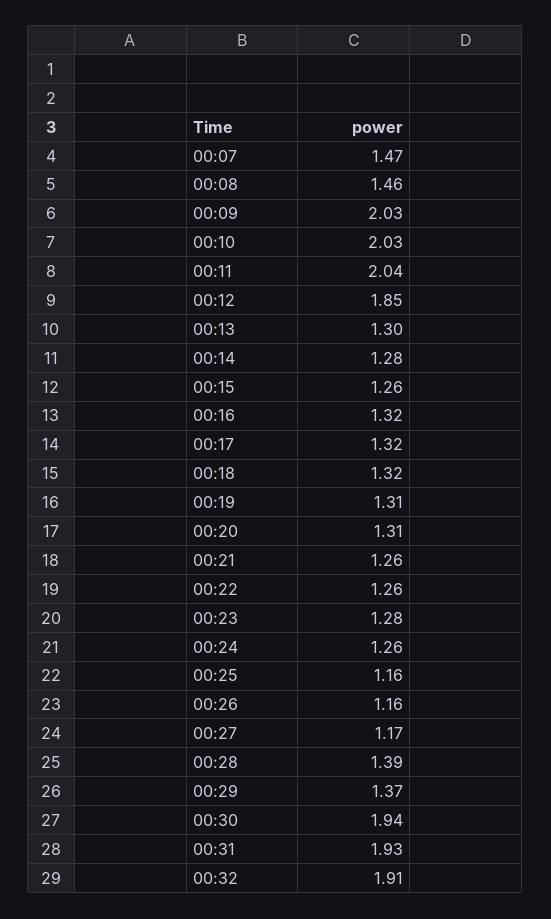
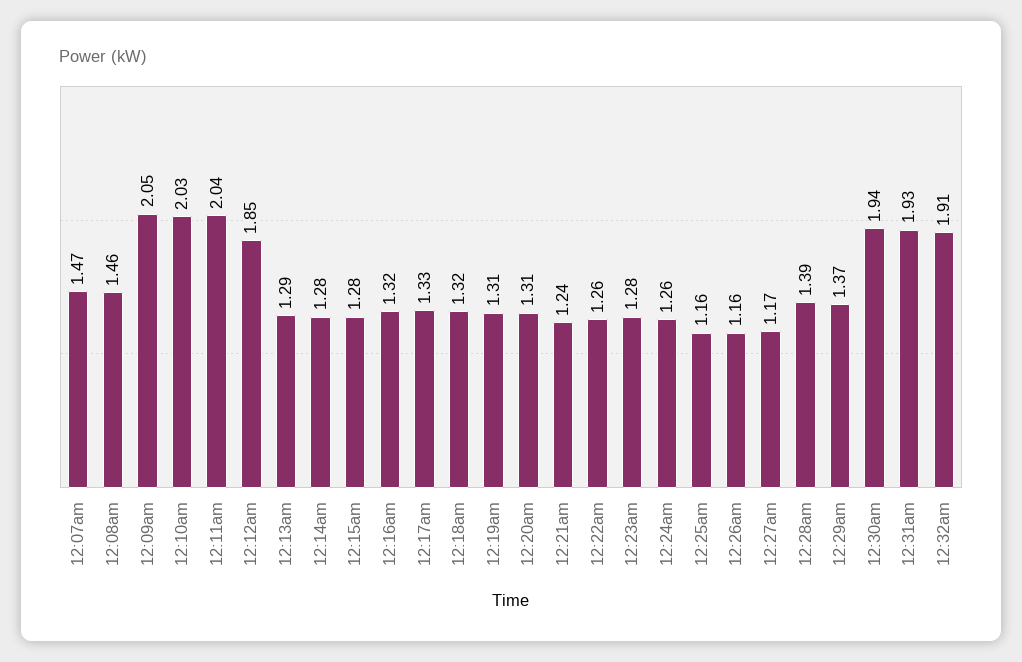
00:09: 2.03 -> 2.05
00:13: 1.3 -> 1.29
00:15: 1.26 -> 1.28
00:17: 1.32 -> 1.33
00:21: 1.26 -> 1.24

